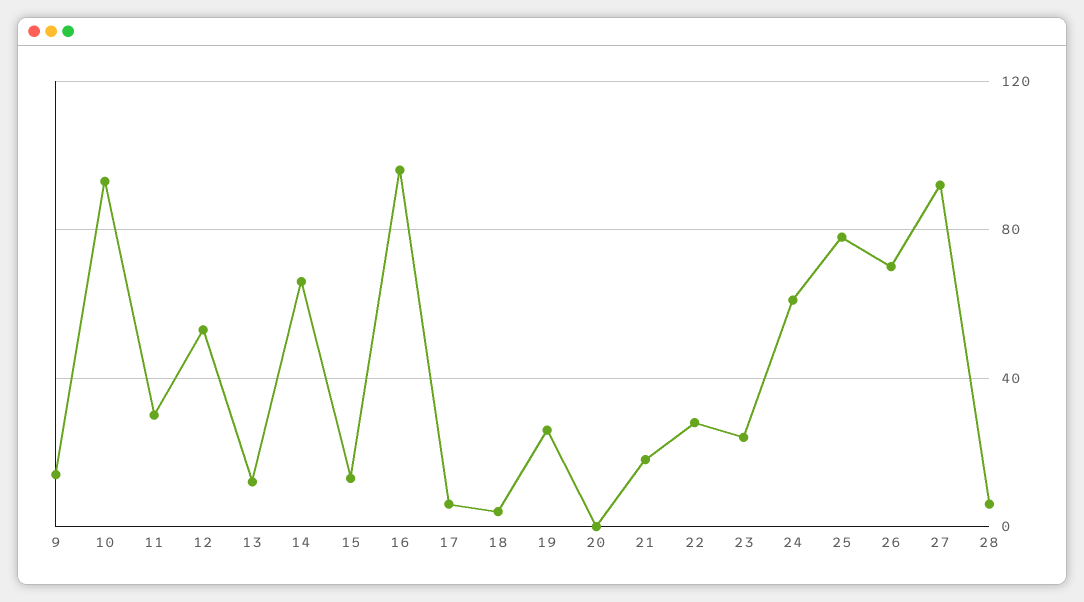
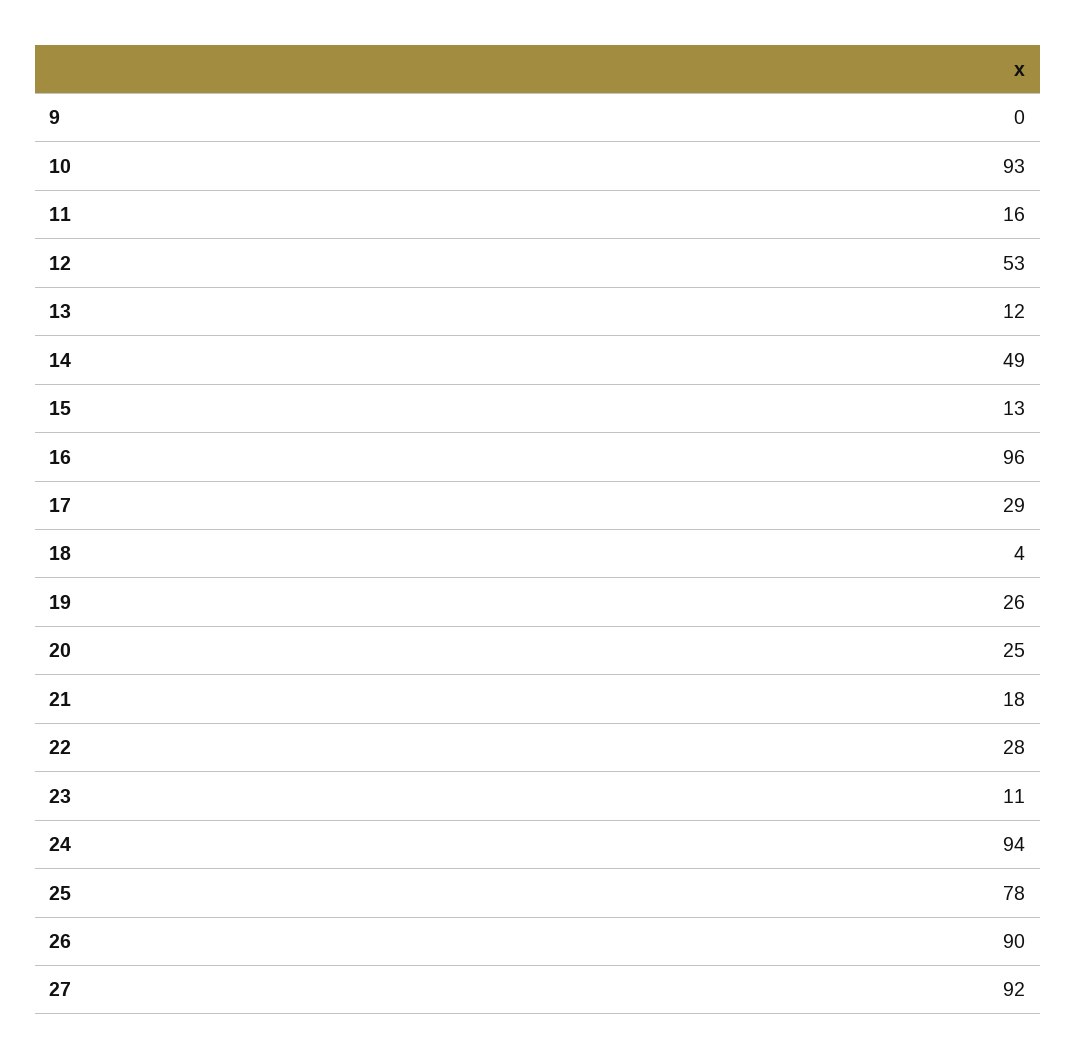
9: 15 -> 0
11: 30 -> 16
14: 65 -> 49
17: 5 -> 29
20: 0 -> 25
23: 25 -> 11
24: 60 -> 94
26: 70 -> 90
28: 5 -> none

